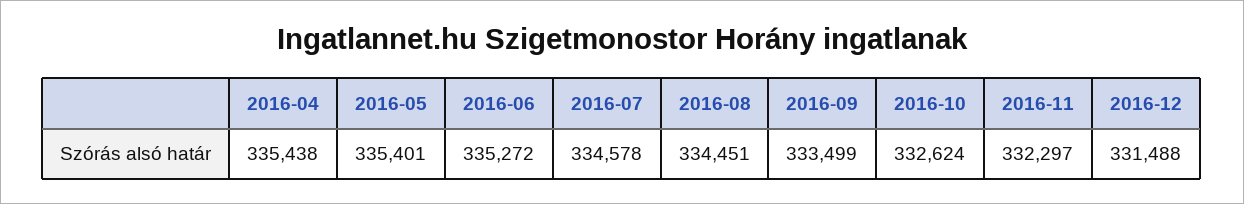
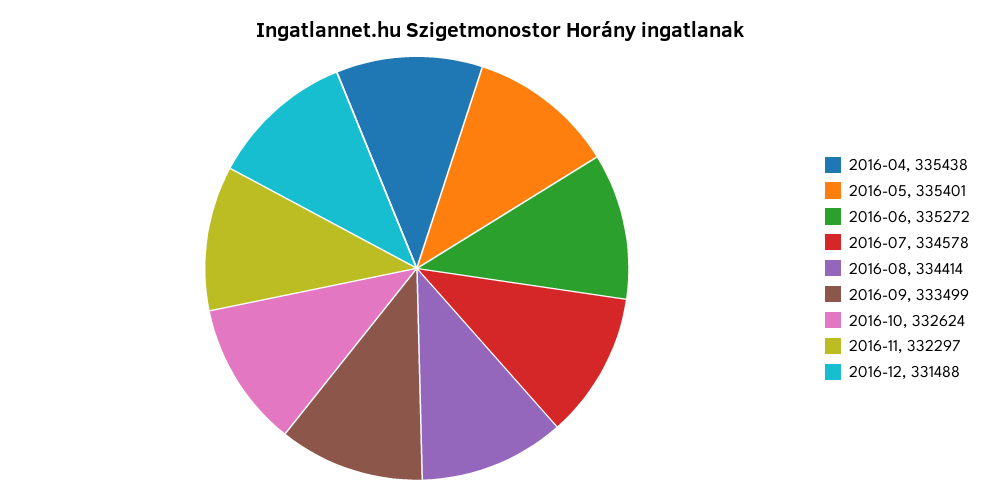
2016-08: 334451 -> 334414

